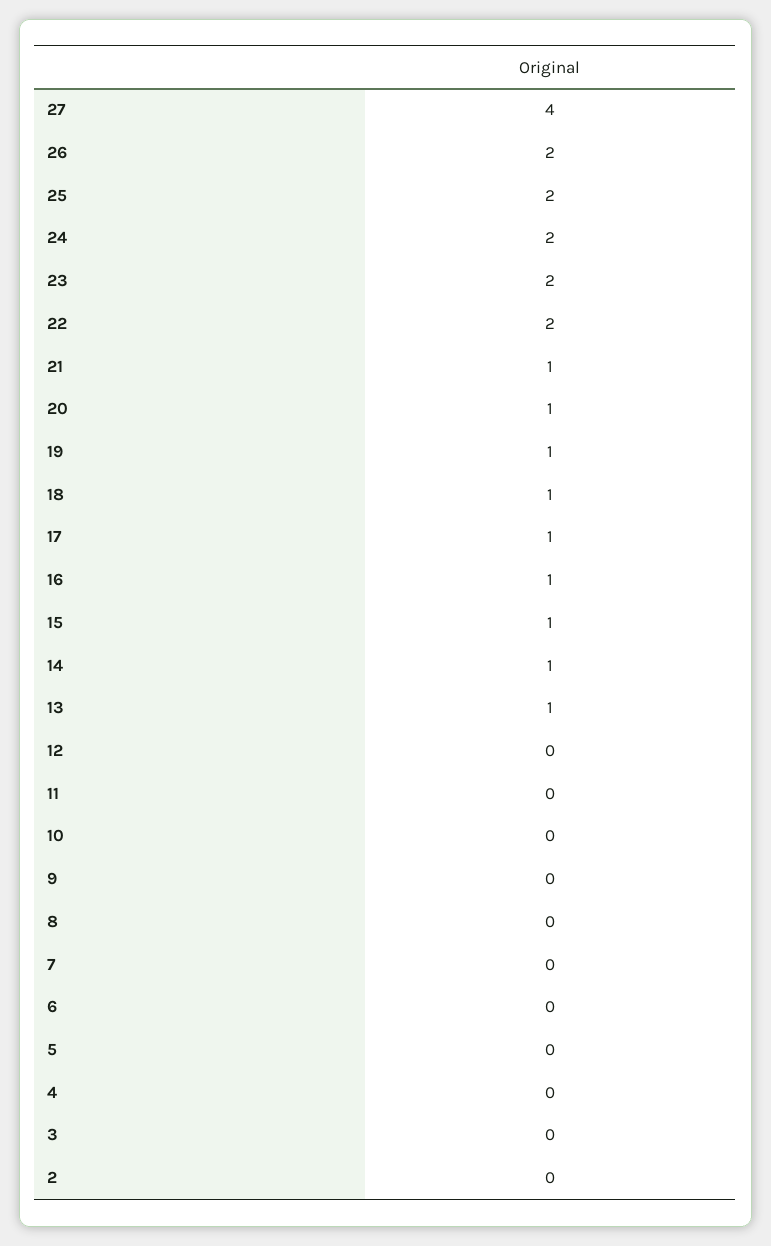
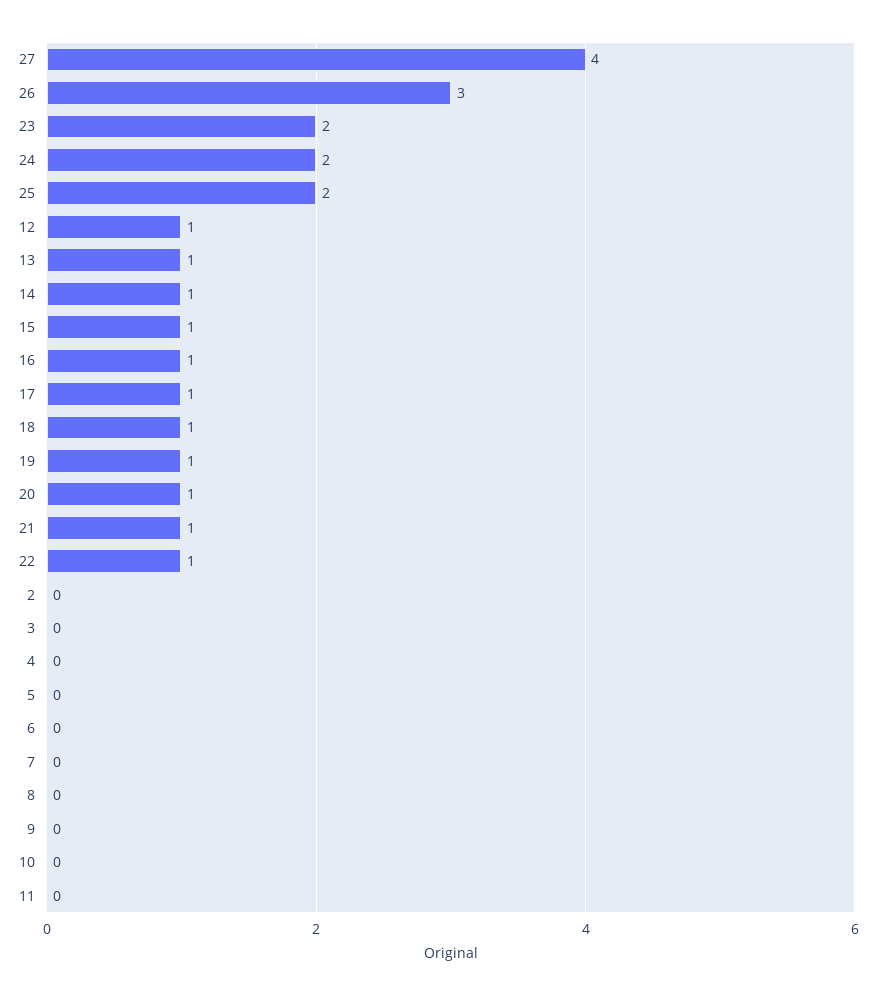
26: 2 -> 3
22: 2 -> 1
12: 0 -> 1

